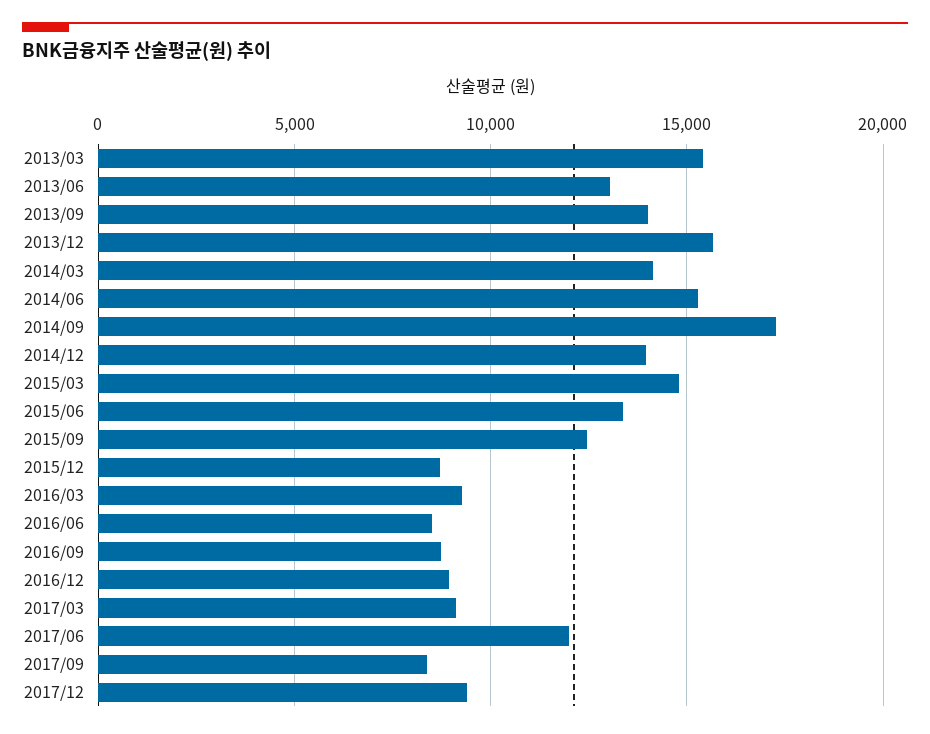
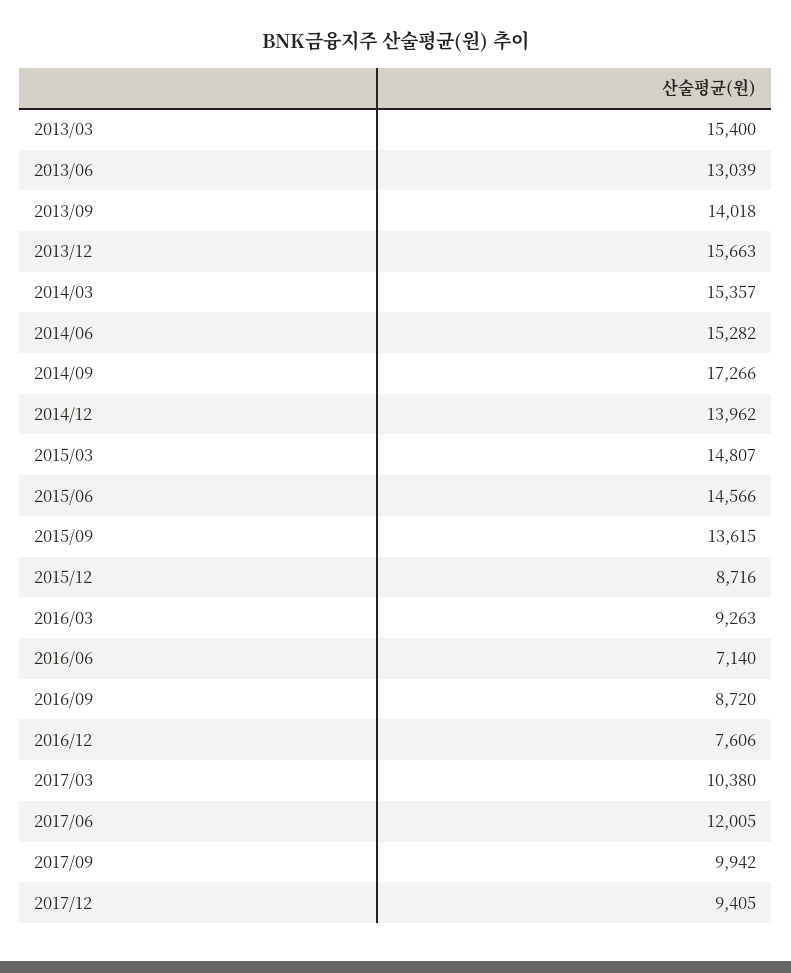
2014/03: 14000 -> 15357
2015/06: 13500 -> 14566
2015/09: 12500 -> 13615
2016/06: 8500 -> 7140
2016/12: 9000 -> 7606
2017/03: 9000 -> 10380
2017/09: 8500 -> 9942

